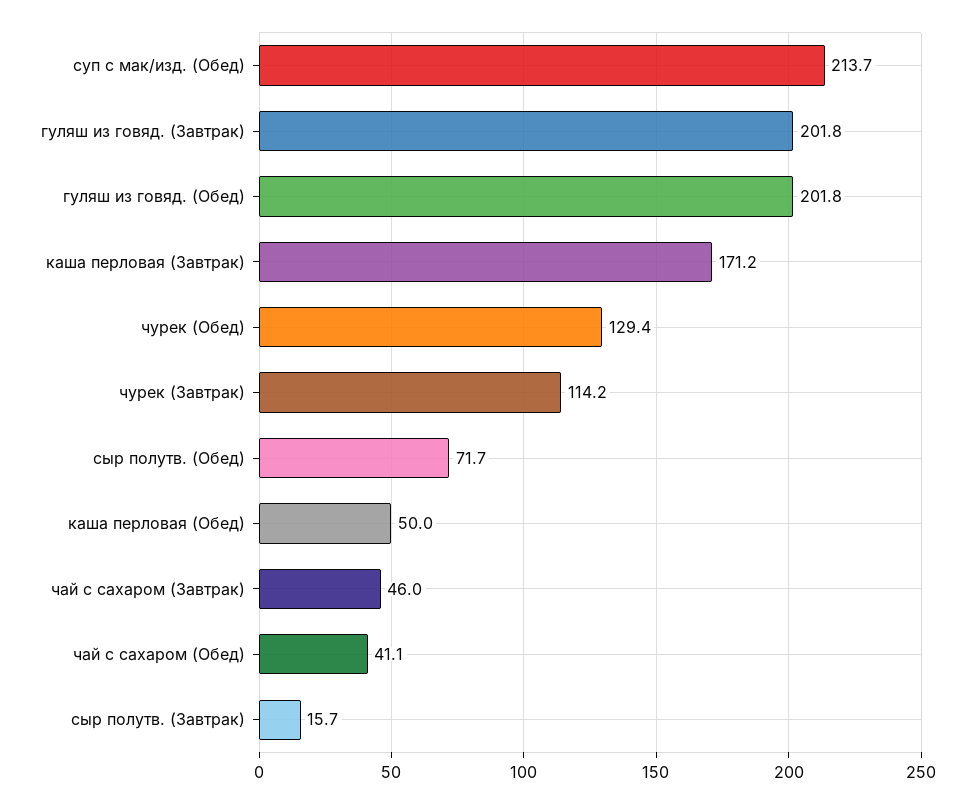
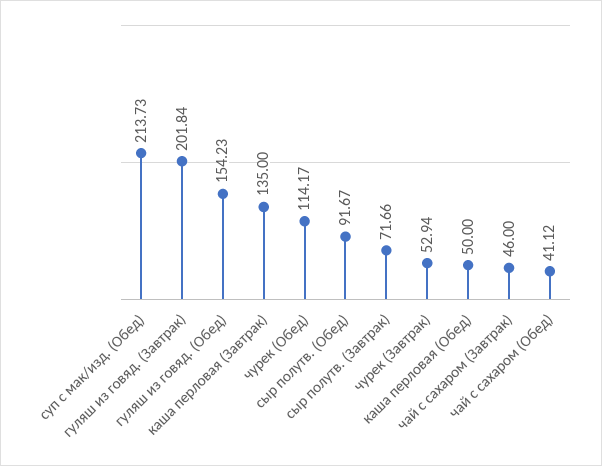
гуляш из говяд. (Обед): 201.8 -> 154.23
каша перловая (Завтрак): 171.2 -> 135
чурек (Обед): 129.4 -> 114.17
чурек (Завтрак): 114.2 -> 52.94
сыр полутв. (Обед): 71.7 -> 91.67
сыр полутв. (Завтрак): 15.7 -> 71.66

